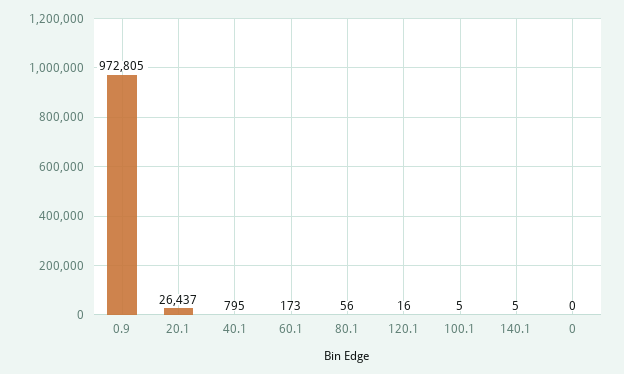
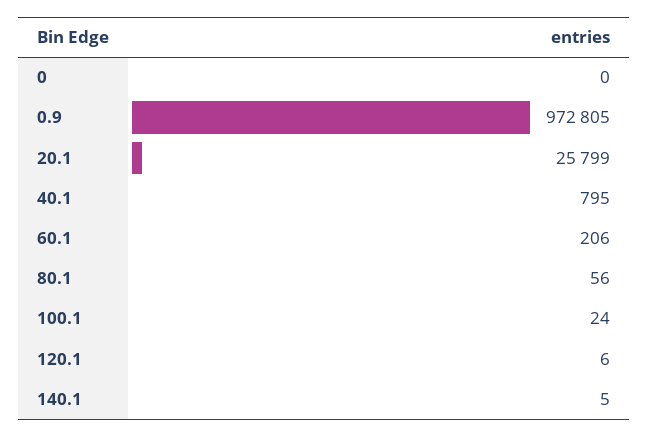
20.1: 26437 -> 25799
60.1: 173 -> 206
120.1: 16 -> 6
100.1: 5 -> 24

